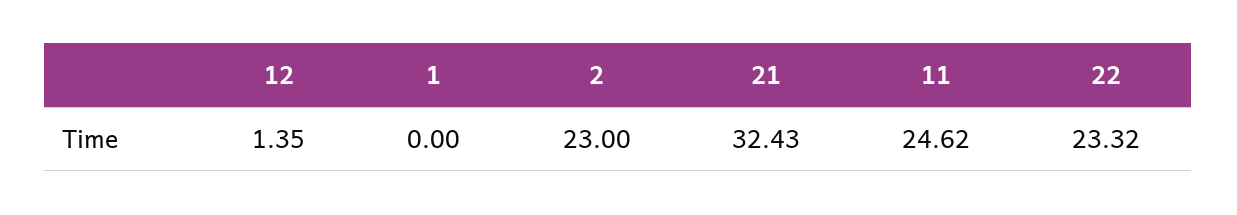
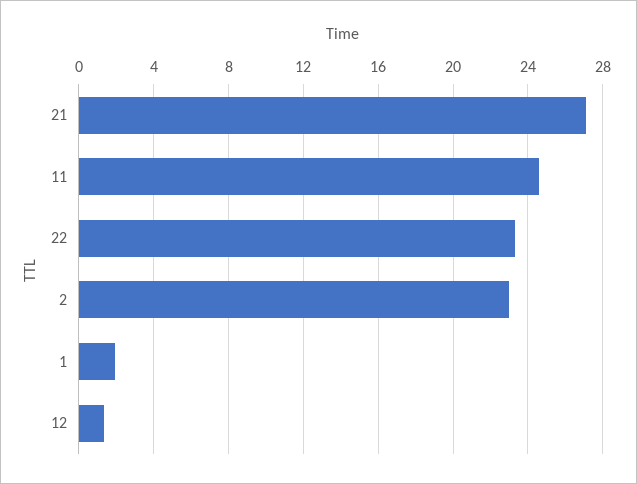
1: 0 -> 2
21: 32.43 -> 27

